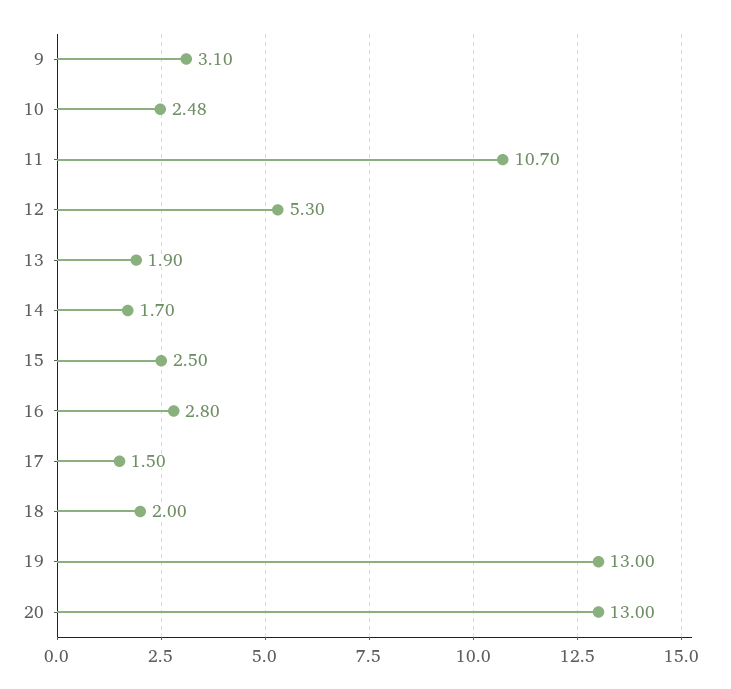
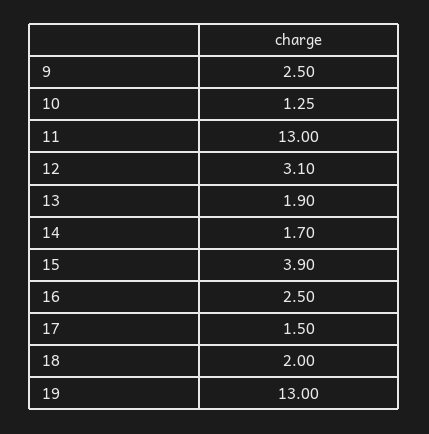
9: 3.1 -> 2.5
10: 2.48 -> 1.25
11: 10.7 -> 13
12: 5.3 -> 3.1
15: 2.5 -> 3.9
16: 2.8 -> 2.5
20: 13 -> none

